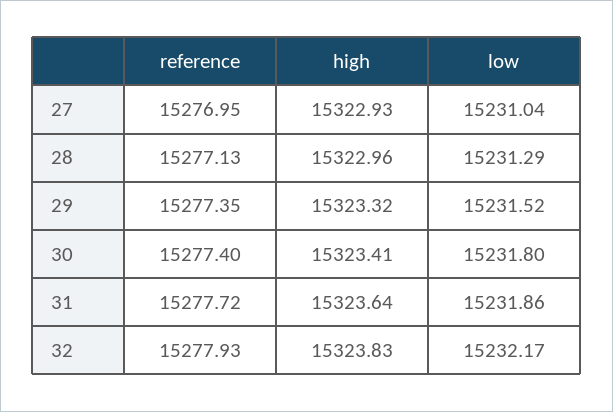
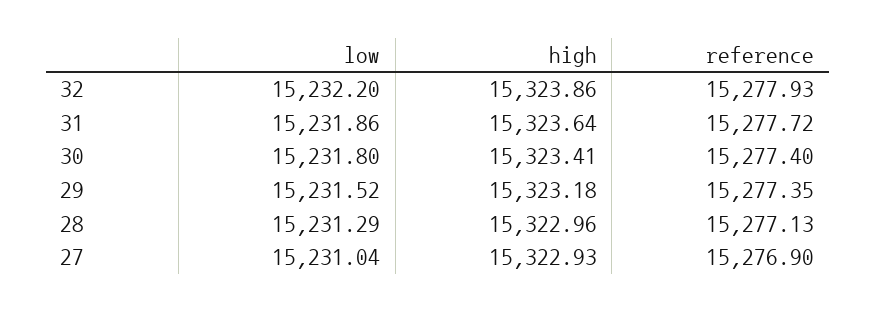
reference, 27: 15276.95 -> 15276.9
high, 29: 15323.32 -> 15323.18
high, 32: 15323.83 -> 15323.86
low, 32: 15232.17 -> 15232.2

